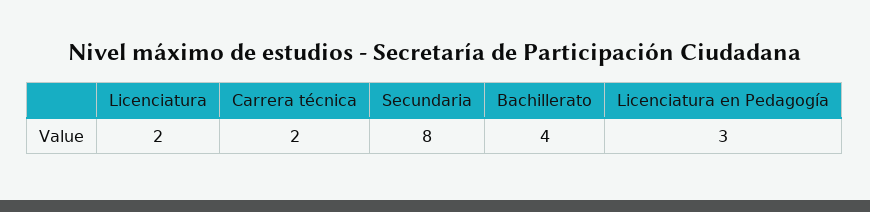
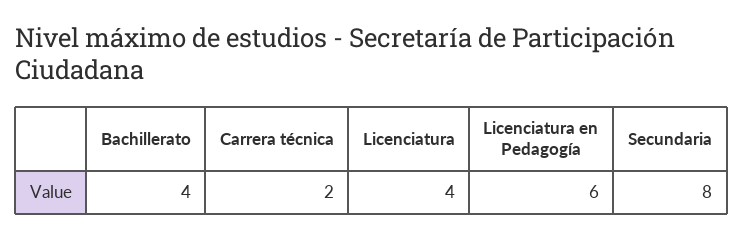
Licenciatura: 2 -> 4
Licenciatura en Pedagogía: 3 -> 6

